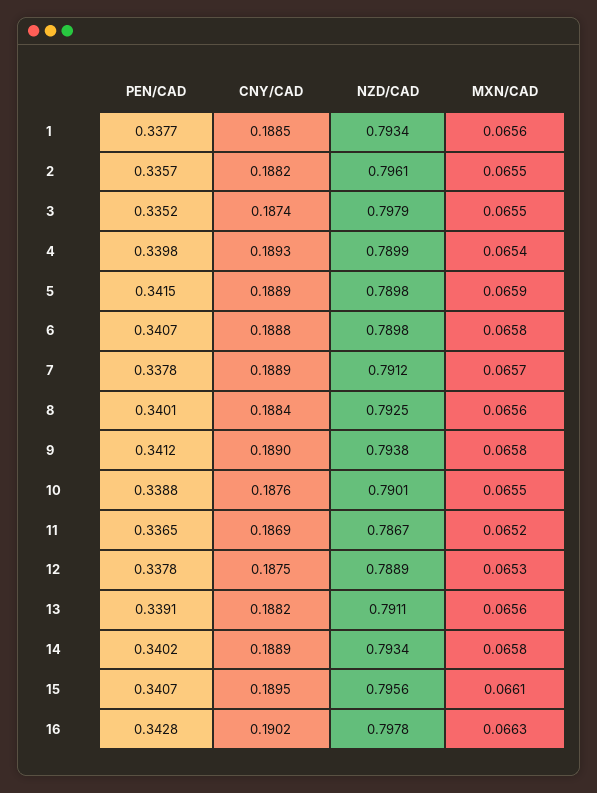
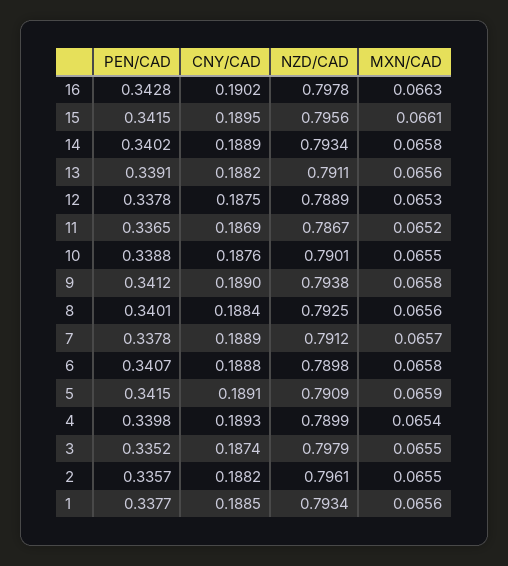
CNY/CAD, 5: 0.1889 -> 0.1891
NZD/CAD, 5: 0.7898 -> 0.7909
PEN/CAD, 15: 0.3407 -> 0.3415

